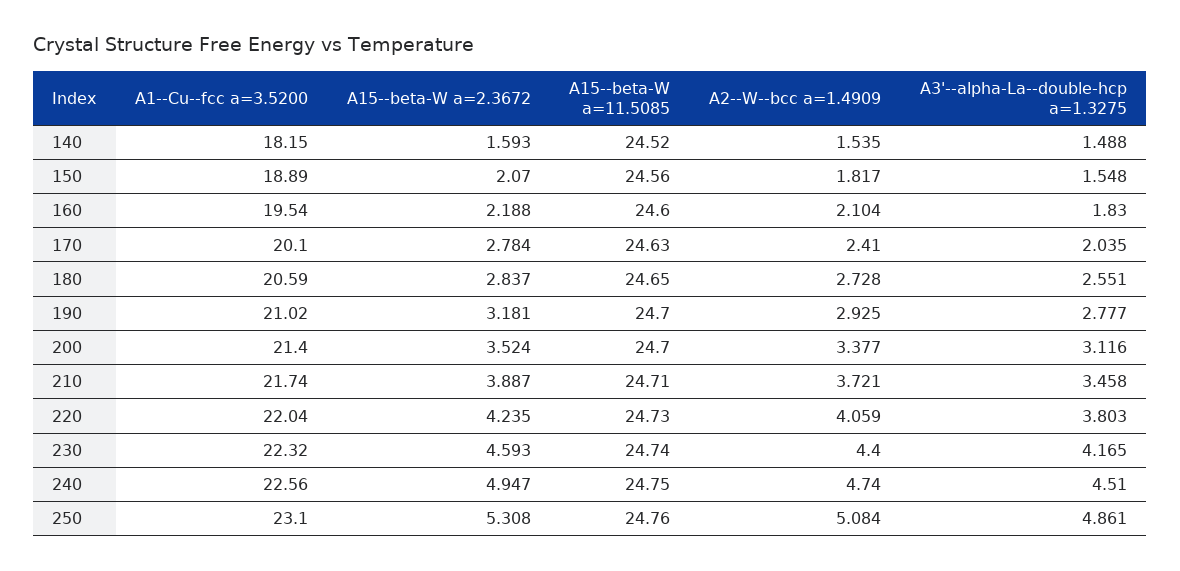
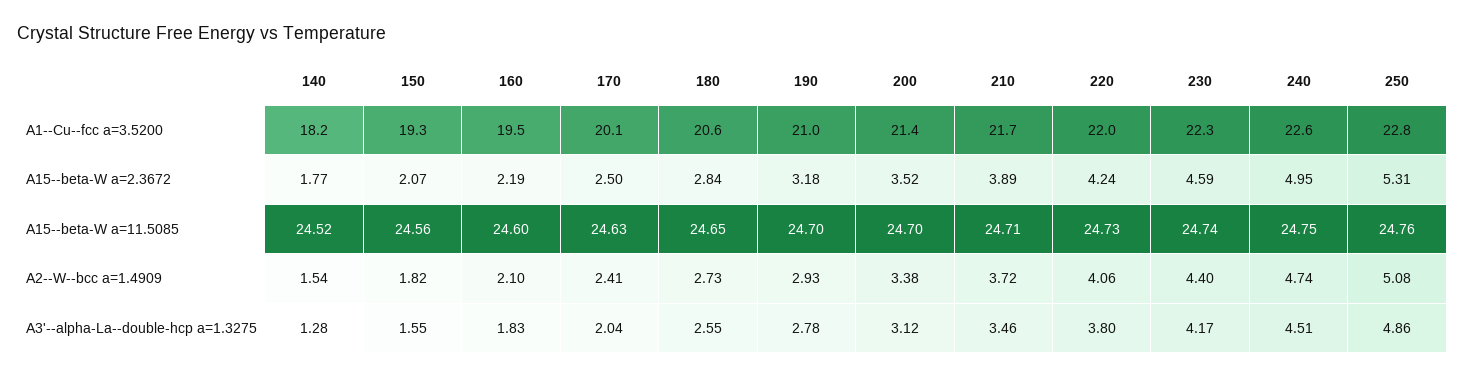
A15--beta-W a=2.3672, 140: 1.593 -> 1.77
A3'--alpha-La--double-hcp a=1.3275, 140: 1.488 -> 1.28
A1--Cu--fcc a=3.5200, 150: 18.89 -> 19.3
A15--beta-W a=2.3672, 170: 2.784 -> 2.5
A1--Cu--fcc a=3.5200, 250: 23.1 -> 22.8

